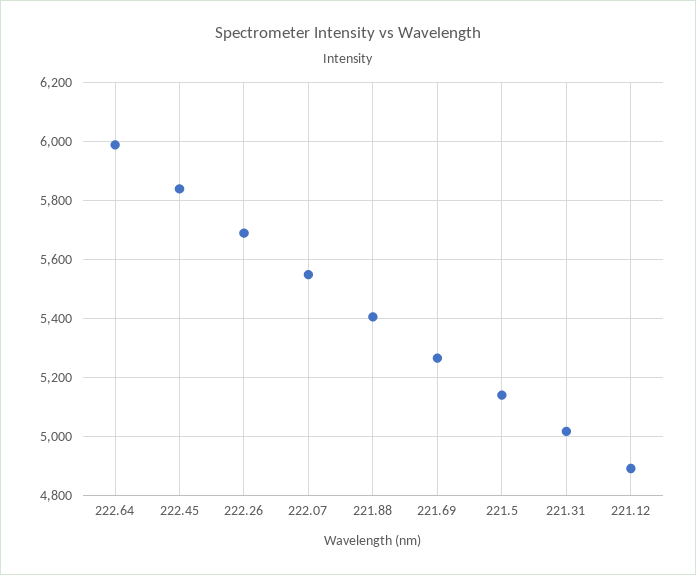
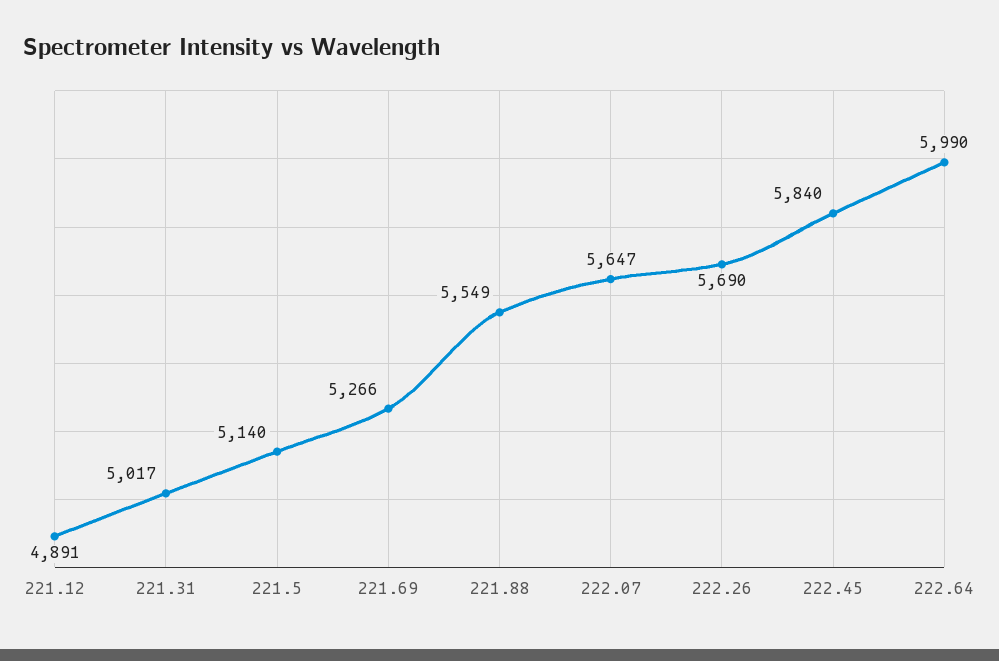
222.07: 5550 -> 5647
221.88: 5400 -> 5549

